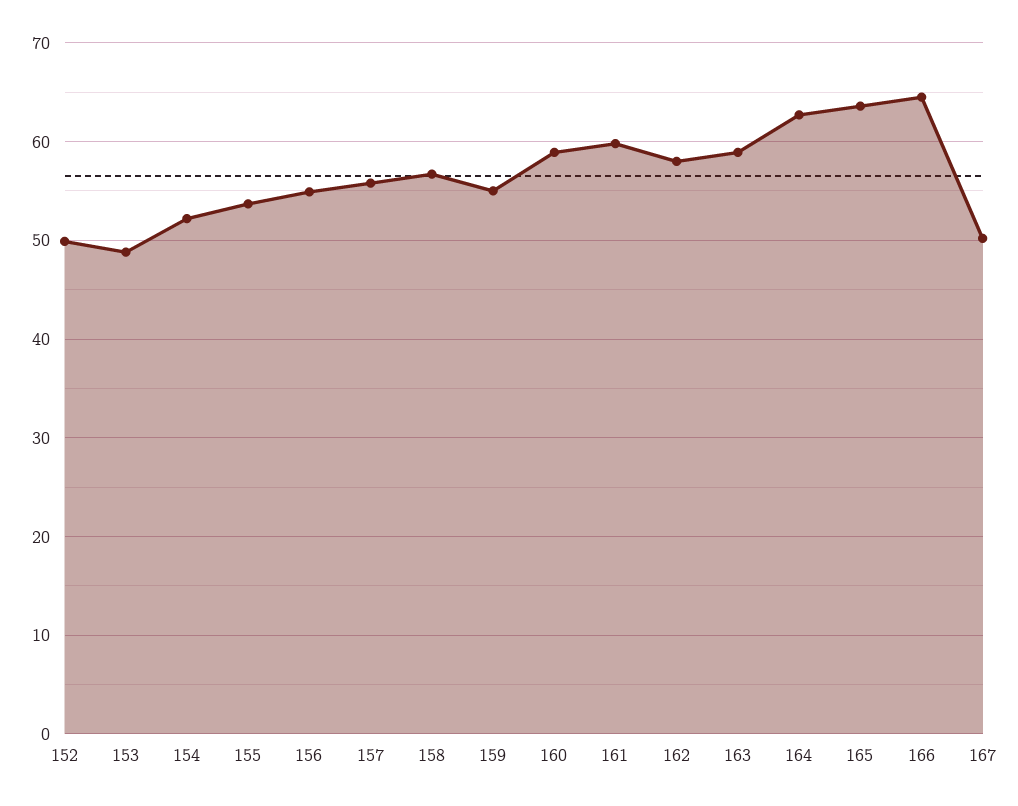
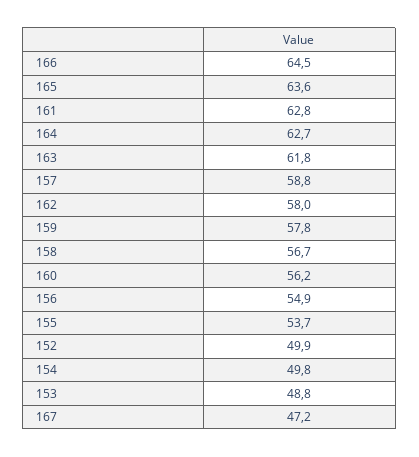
154: 52 -> 49.8
157: 56 -> 58.8
159: 55 -> 57.8
160: 59 -> 56.2
161: 60 -> 62.8
163: 59 -> 61.8
167: 50 -> 47.2

